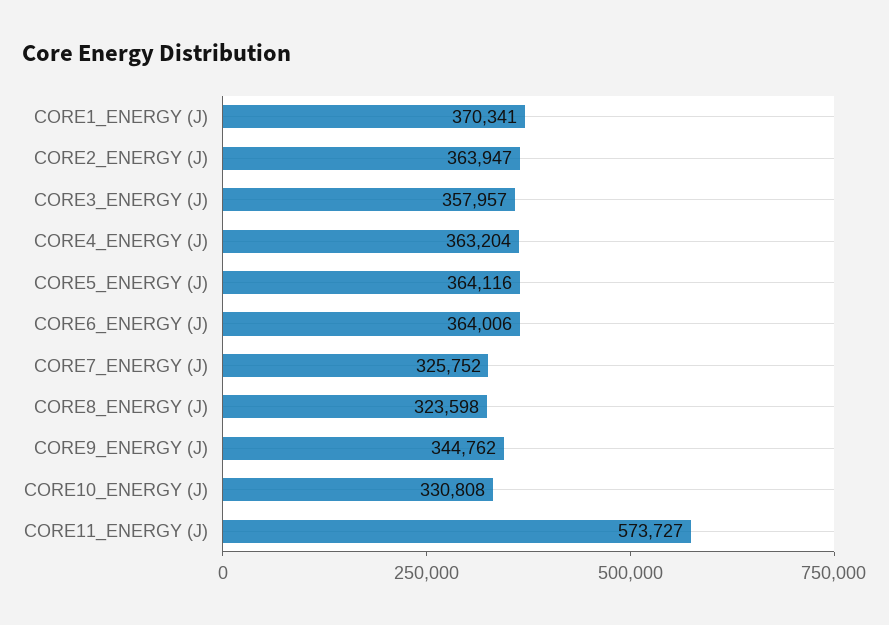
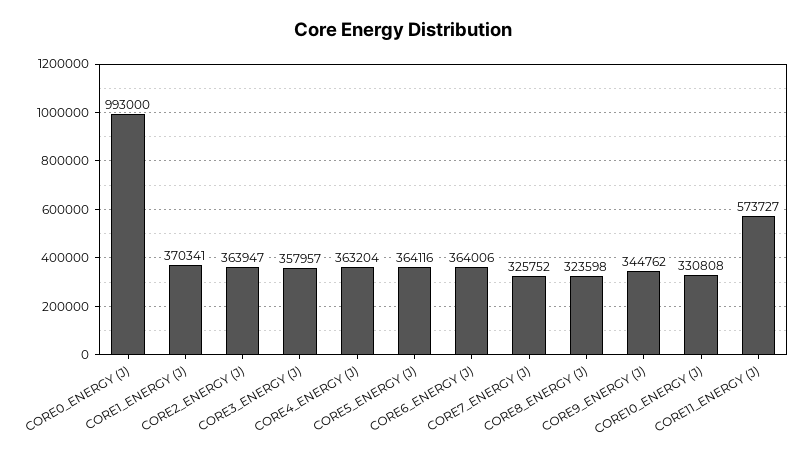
CORE0_ENERGY (J): none -> 993000

